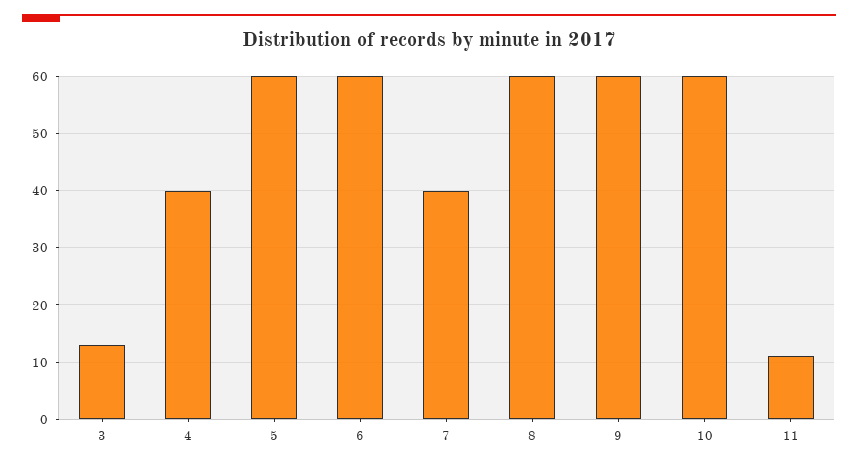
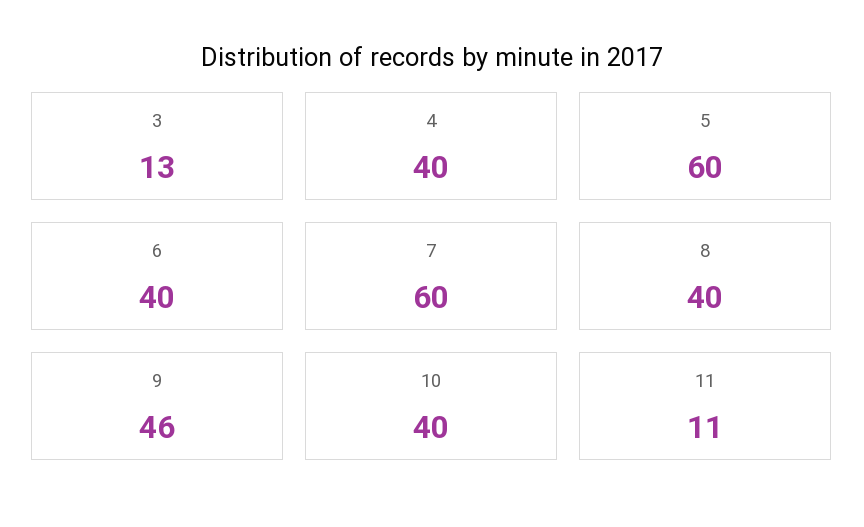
6: 60 -> 40
7: 40 -> 60
8: 60 -> 40
9: 60 -> 46
10: 60 -> 40

